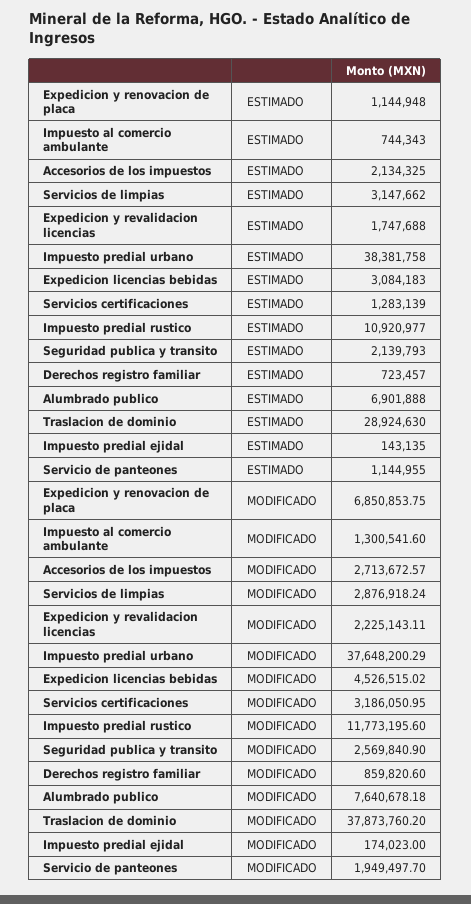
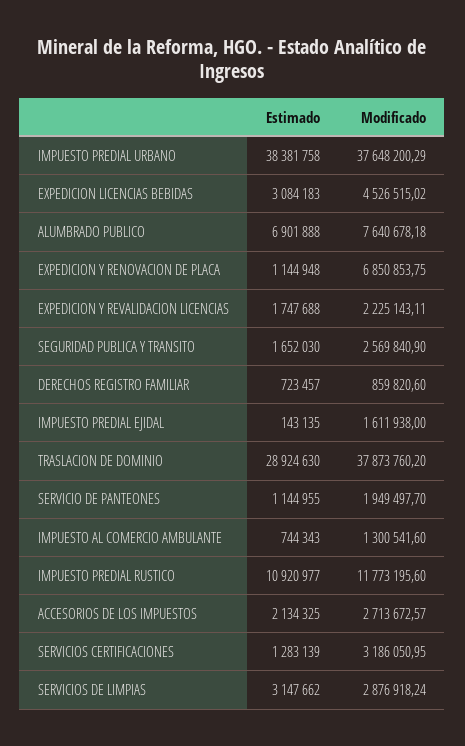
Seguridad publica y transito, ESTIMADO: 2139793 -> 1652030
Impuesto predial ejidal, MODIFICADO: 174023 -> 1611938

